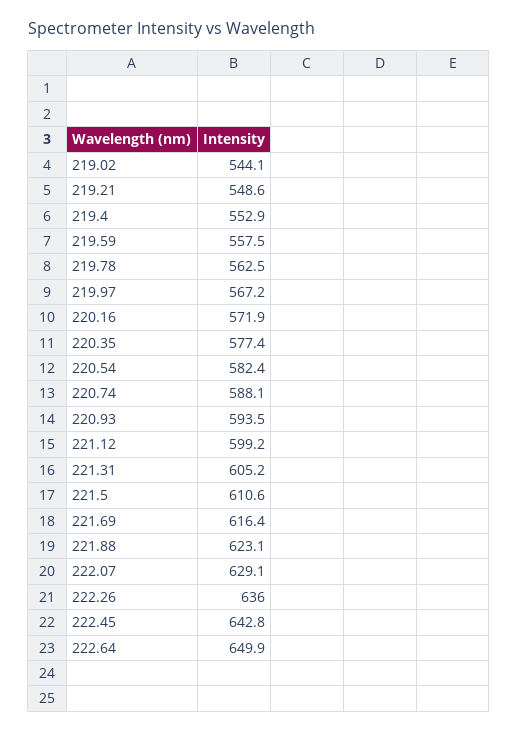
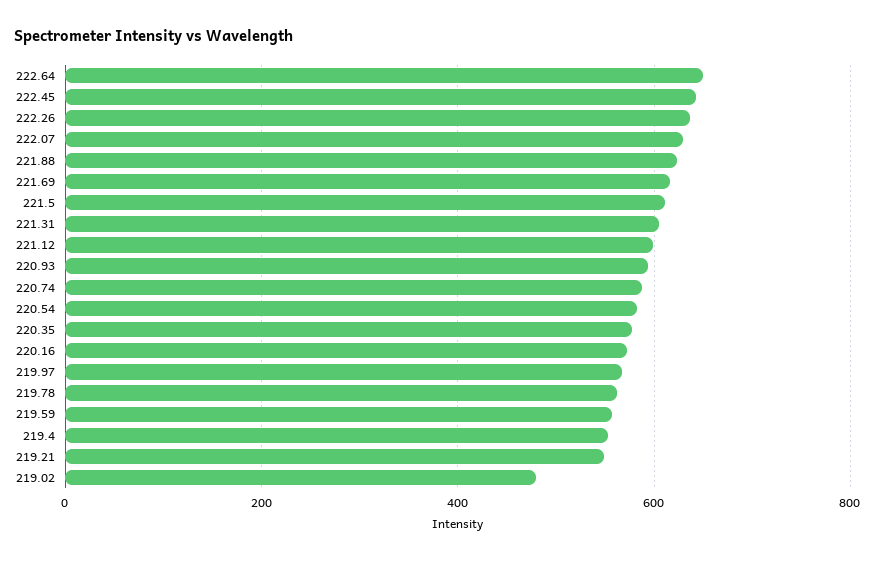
219.02: 544.1 -> 480

